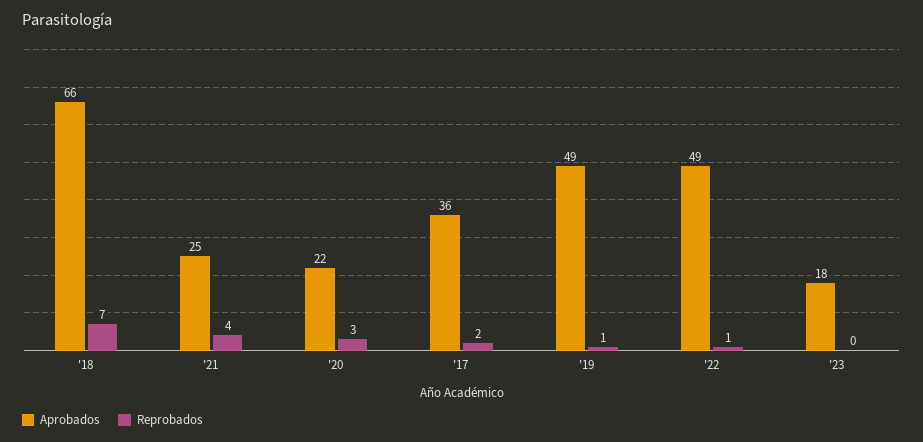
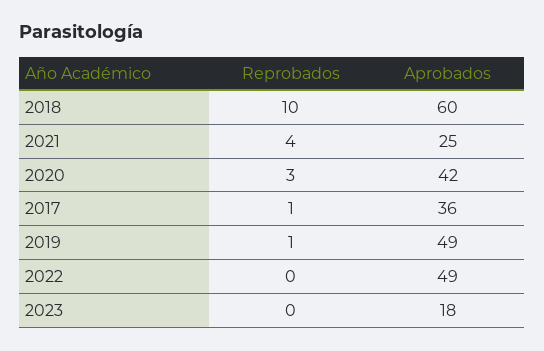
Aprobados, '18: 66 -> 60
Reprobados, '18: 7 -> 10
Aprobados, '20: 22 -> 42
Reprobados, '17: 2 -> 1
Reprobados, '22: 1 -> 0

